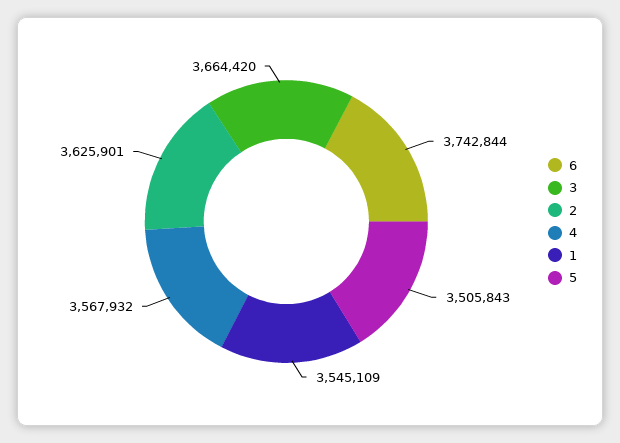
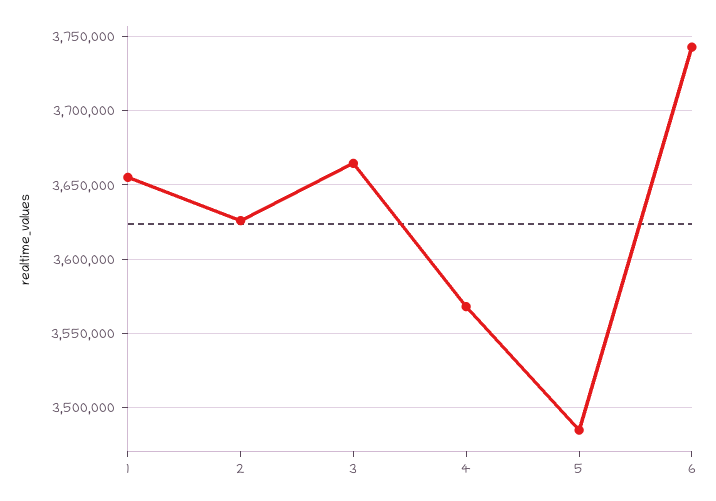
1: 3545109 -> 3655000
5: 3505843 -> 3485000

